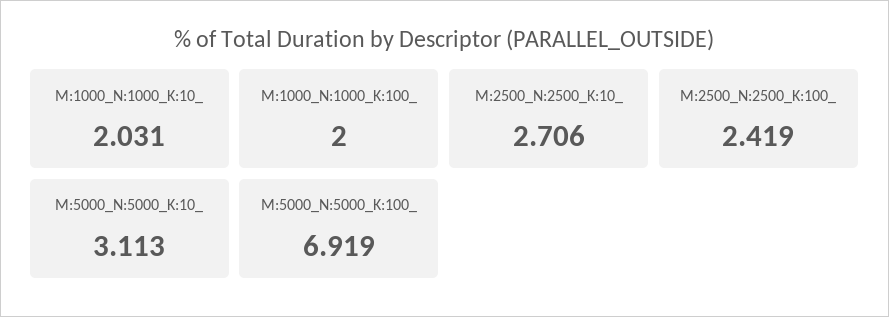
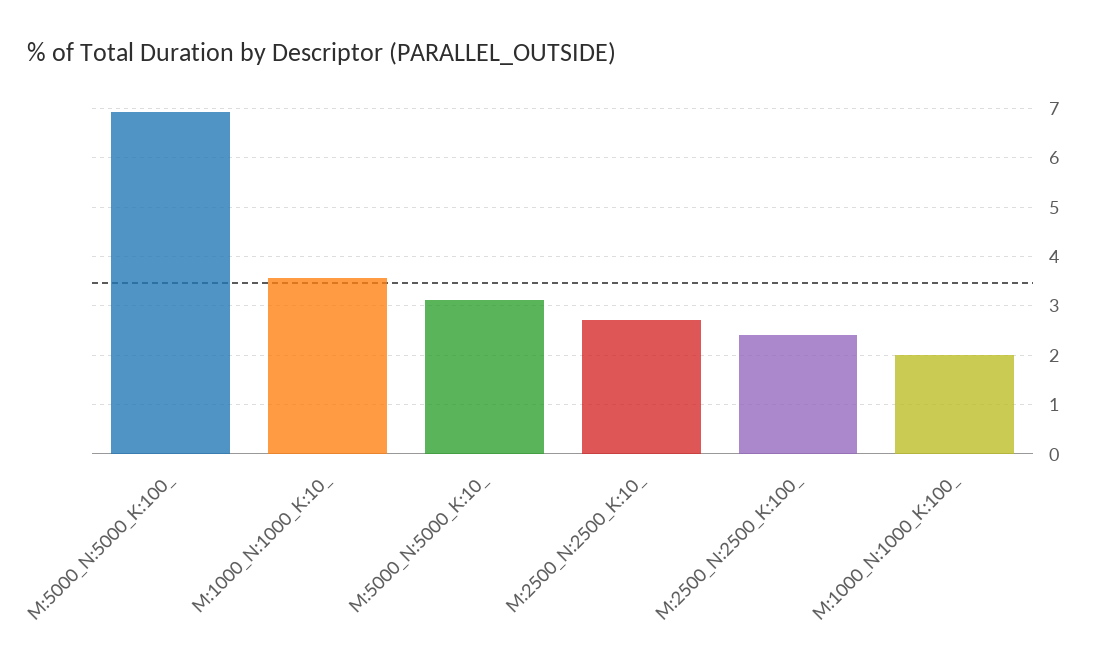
M:1000_N:1000_K:10_: 2.031 -> 3.6

